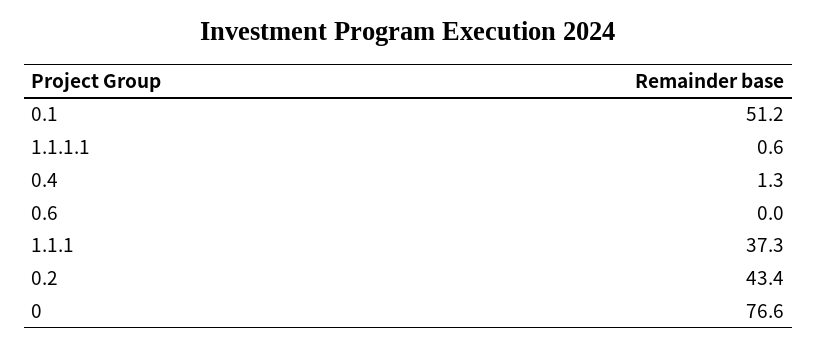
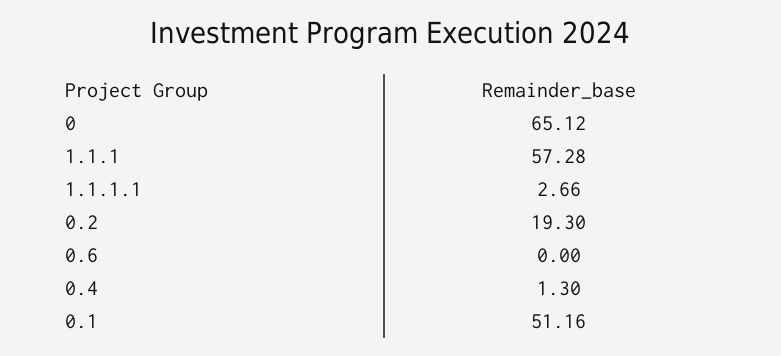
1.1.1.1: 0.6 -> 2.66
1.1.1: 37.3 -> 57.28
0.2: 43.4 -> 19.3
0: 76.6 -> 65.12

